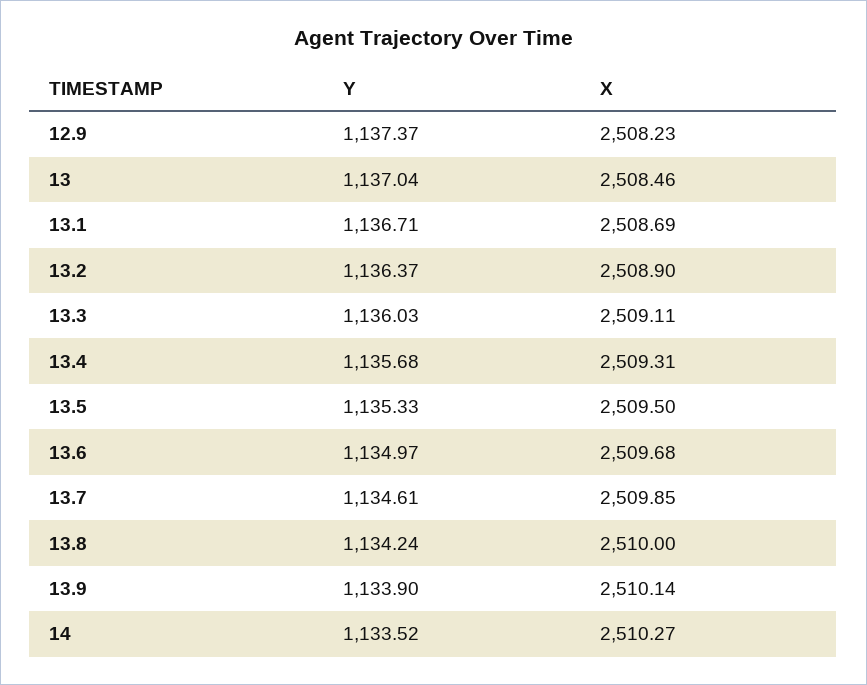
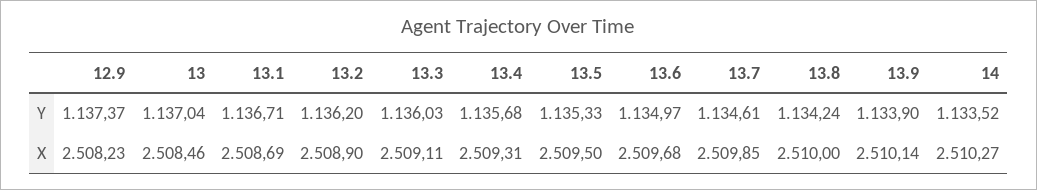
Y, 13.2: 1136.37 -> 1136.2

